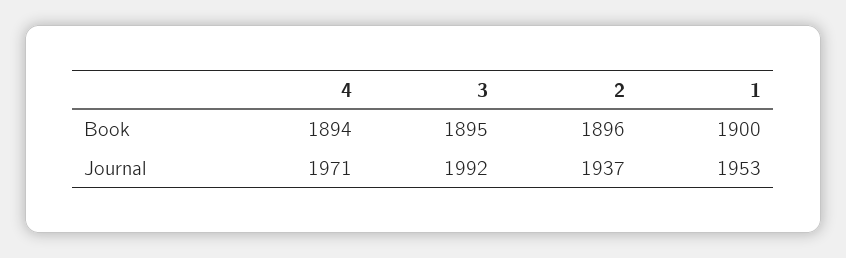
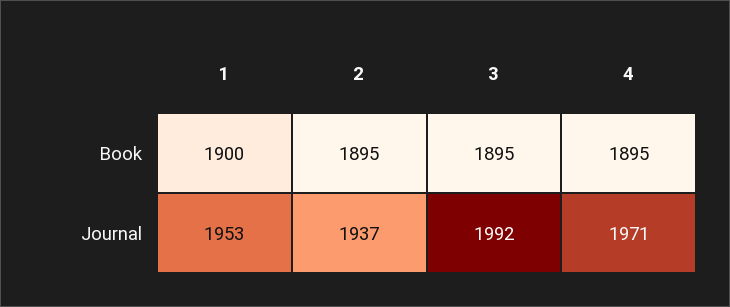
4, Book: 1894 -> 1895
2, Book: 1896 -> 1895

